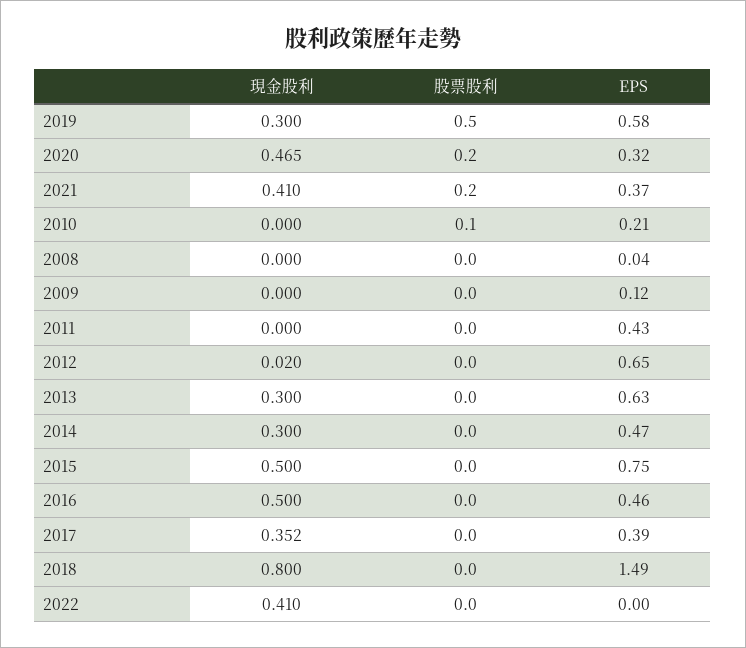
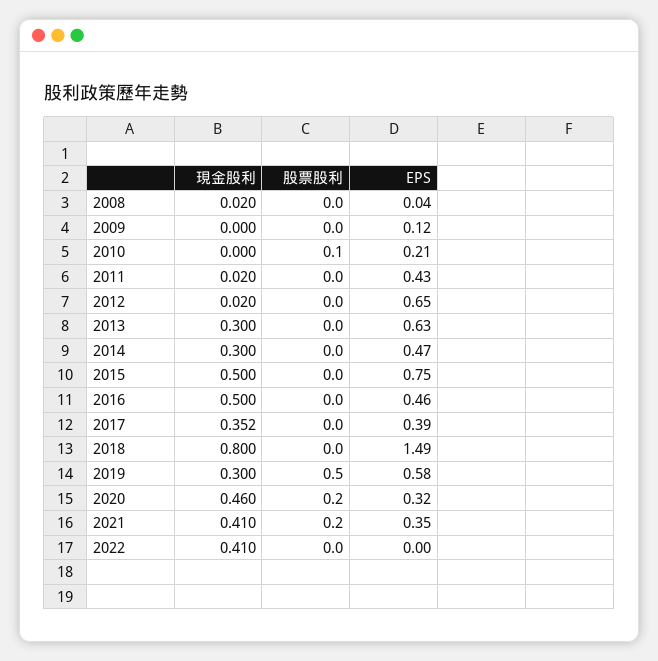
現金股利, 2020: 0.465 -> 0.46
EPS, 2021: 0.37 -> 0.35
現金股利, 2008: 0 -> 0.02
現金股利, 2011: 0 -> 0.02

